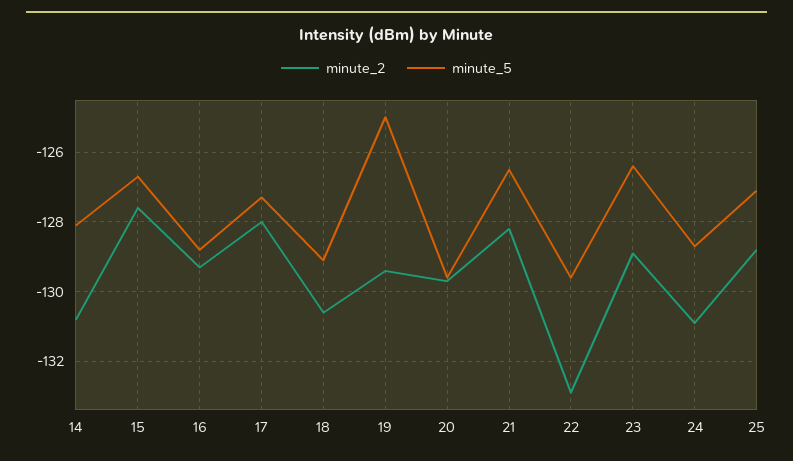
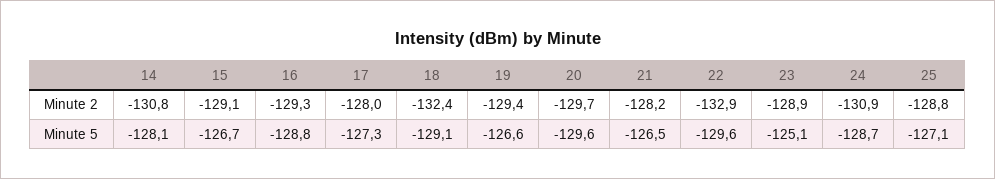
minute_2, 15: -127.5 -> -129.1
minute_2, 18: -130.5 -> -132.4
minute_5, 19: -125 -> -126.6
minute_5, 23: -126.5 -> -125.1

